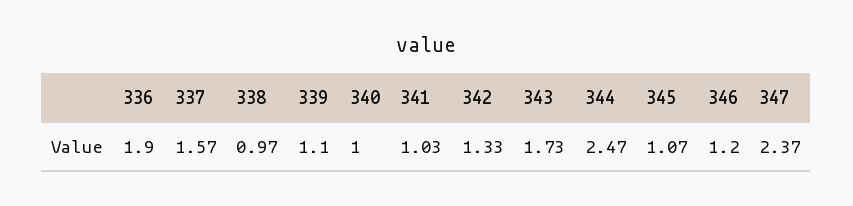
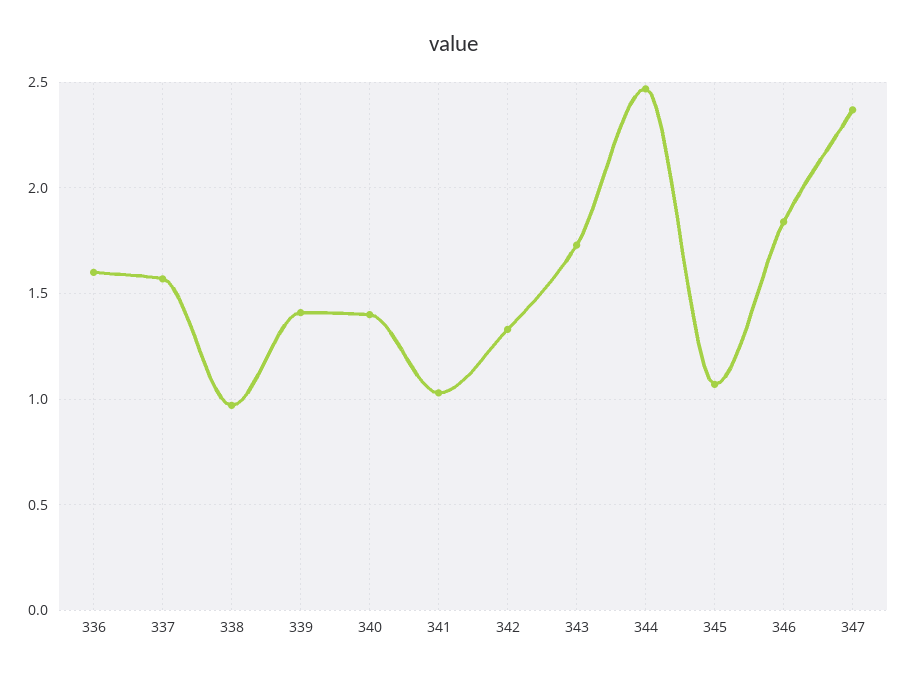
336: 1.9 -> 1.6
339: 1.1 -> 1.4
340: 1 -> 1.4
346: 1.2 -> 1.85

